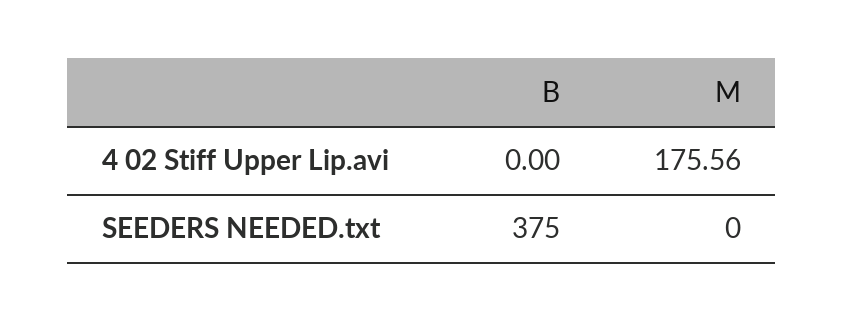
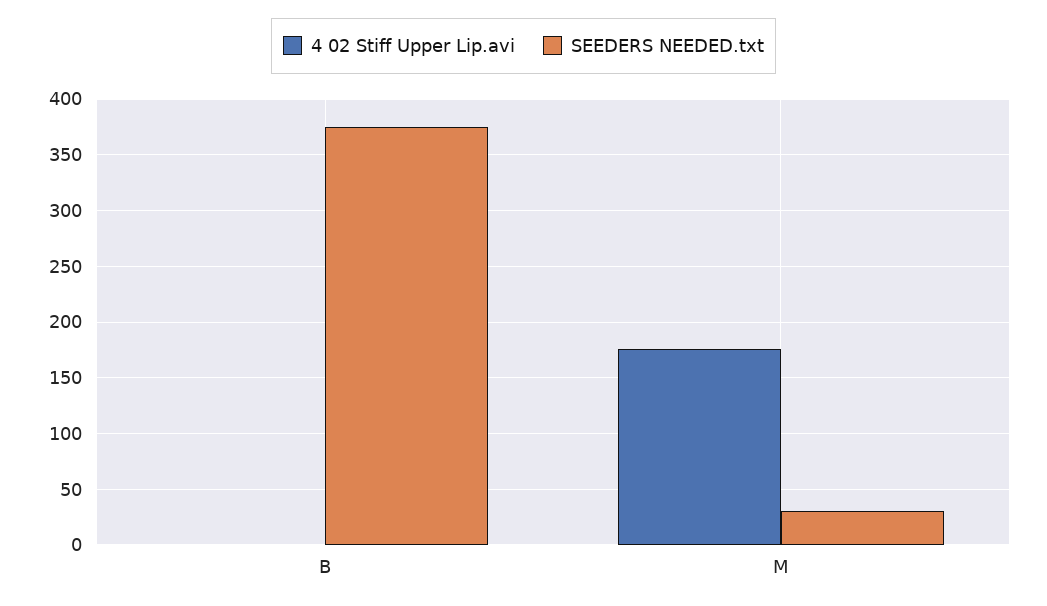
SEEDERS NEEDED.txt, M: 0 -> 30

